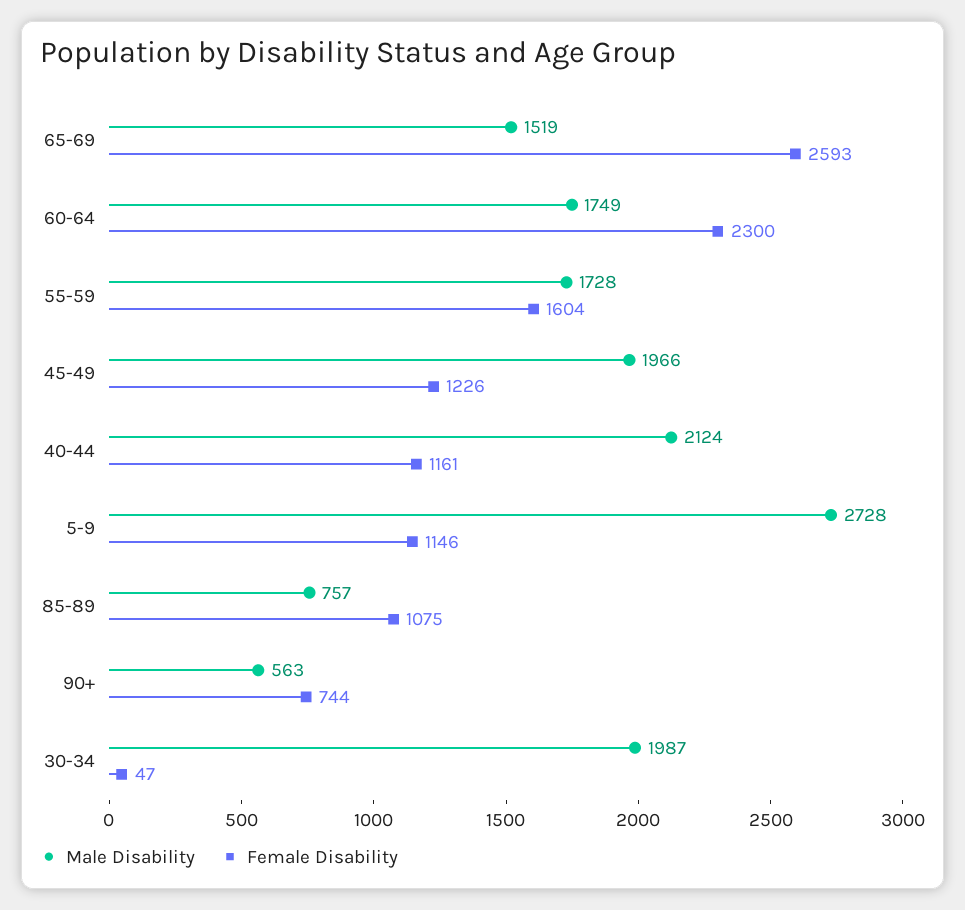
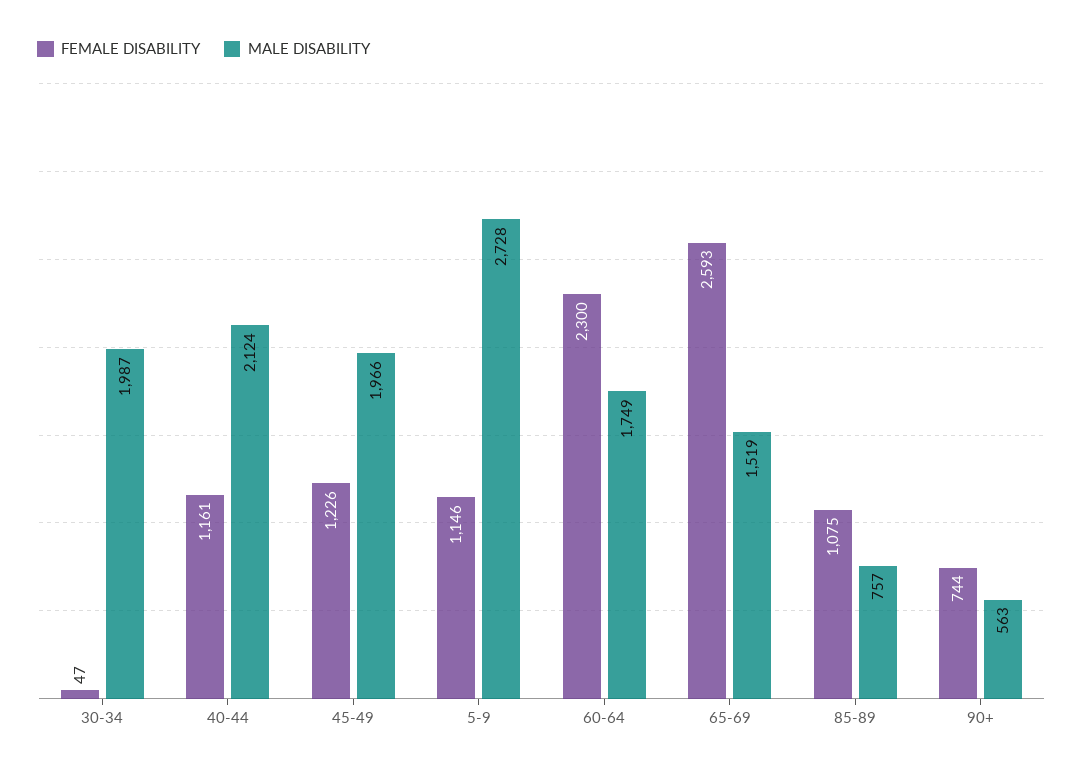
Male Disability, 55-59: 1728 -> none
Female Disability, 55-59: 1604 -> none

